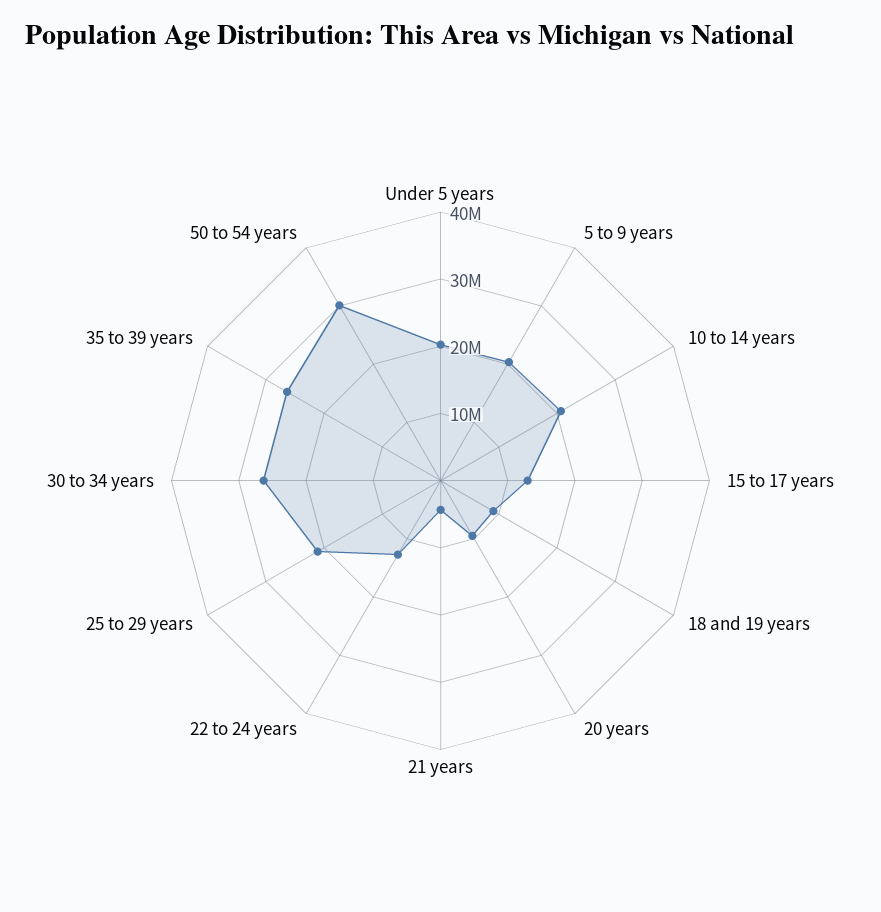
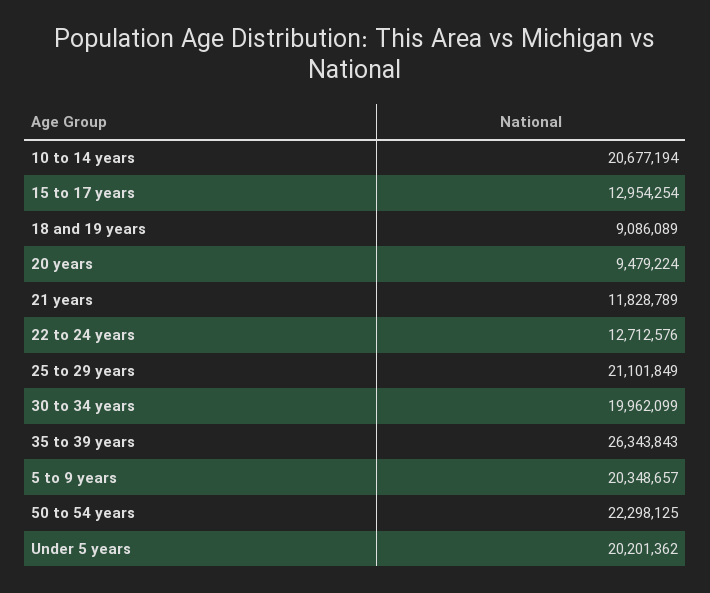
21 years: 4000000 -> 11828789
30 to 34 years: 26000000 -> 19962099
50 to 54 years: 30000000 -> 22298125

